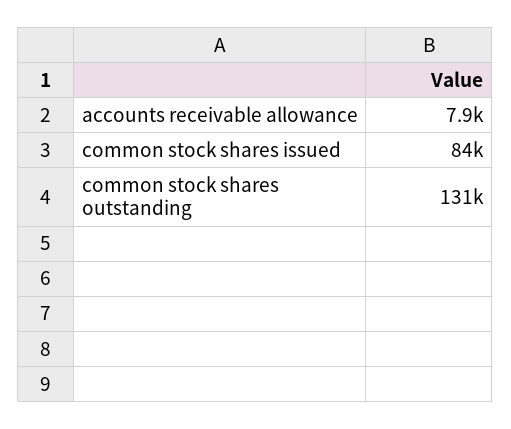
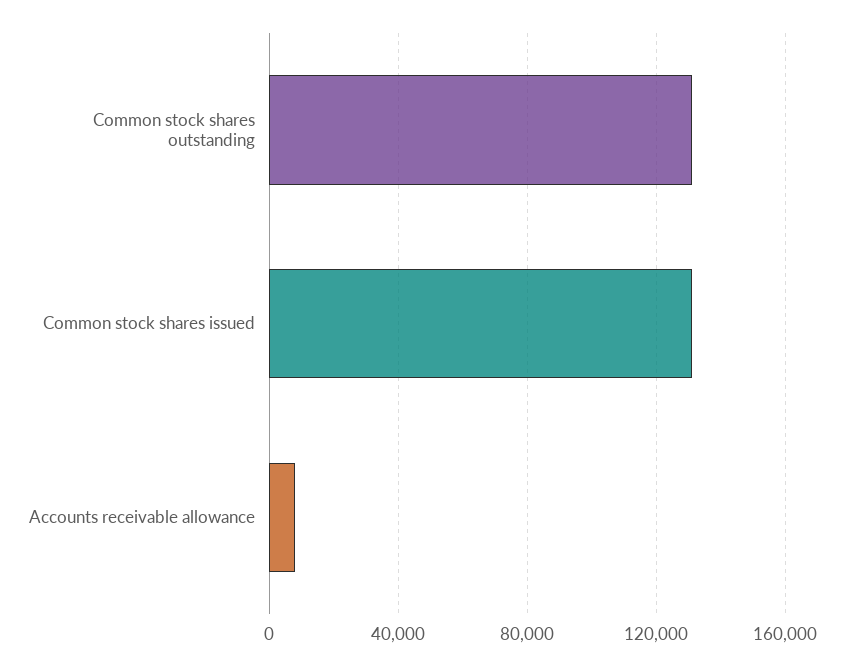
common stock shares issued: 84000 -> 130000

